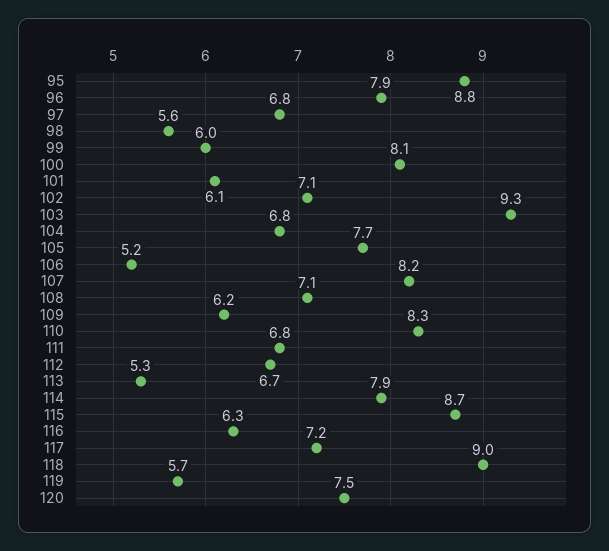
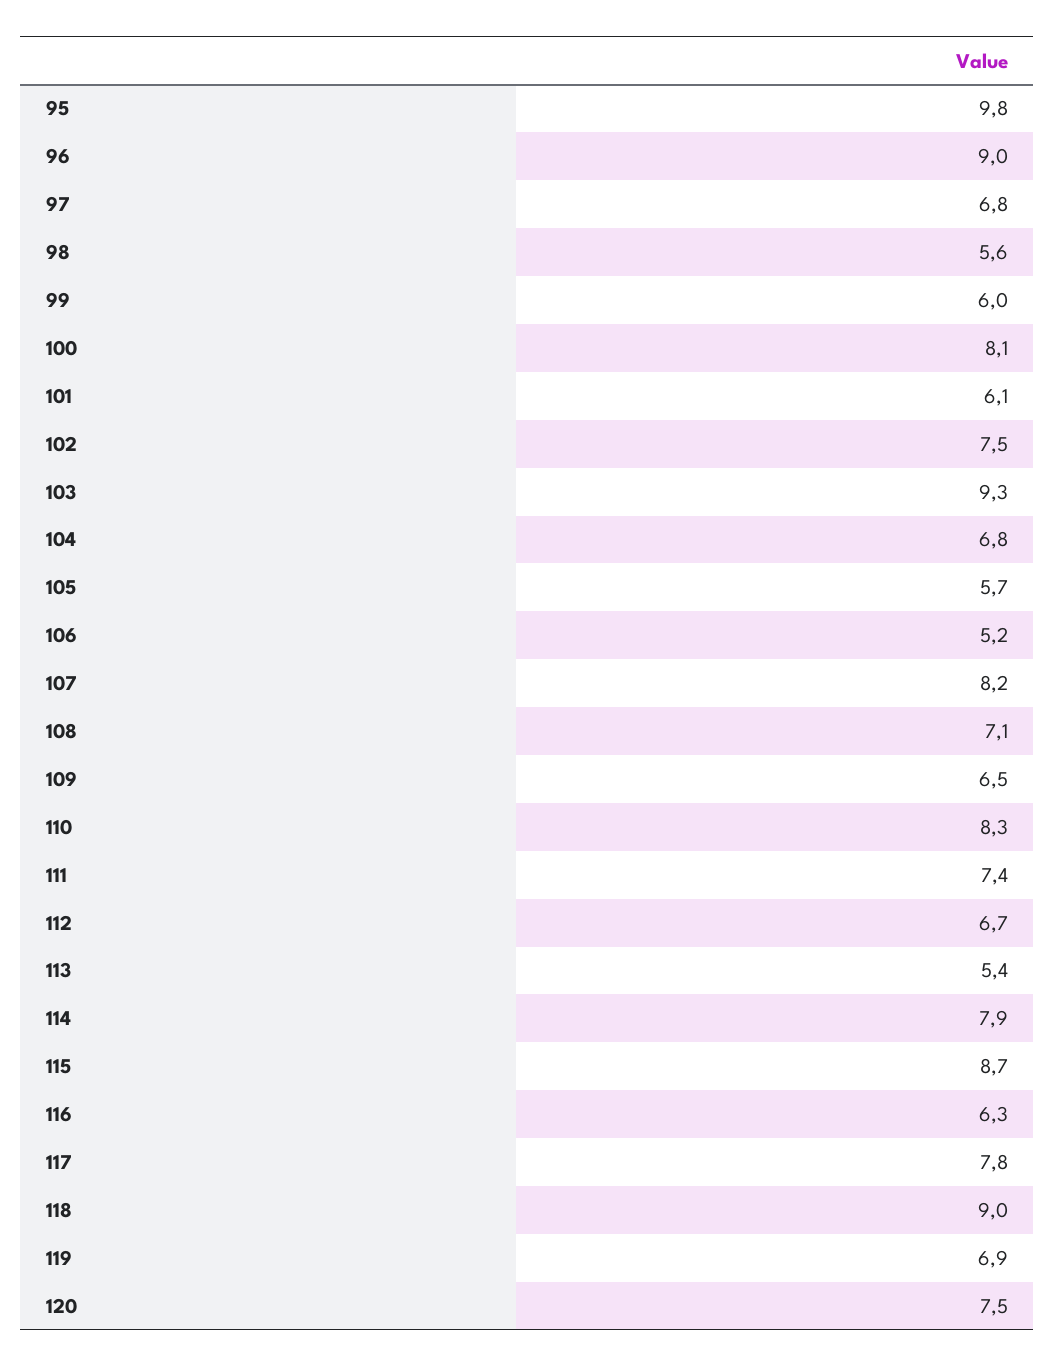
95: 8.8 -> 9.8
96: 7.9 -> 9
102: 7.1 -> 7.5
105: 7.7 -> 5.7
109: 6.2 -> 6.5
111: 6.8 -> 7.4
113: 5.3 -> 5.4
117: 7.2 -> 7.8
119: 5.7 -> 6.9

